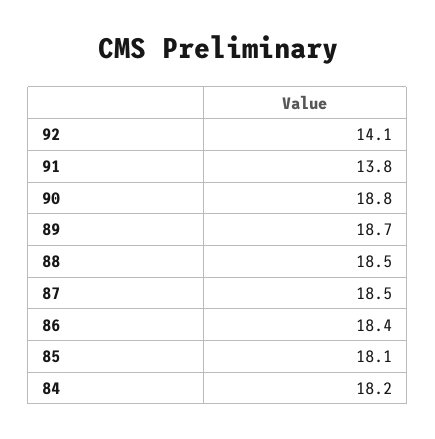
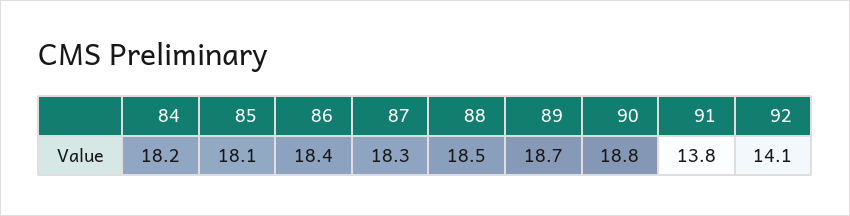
87: 18.5 -> 18.3

